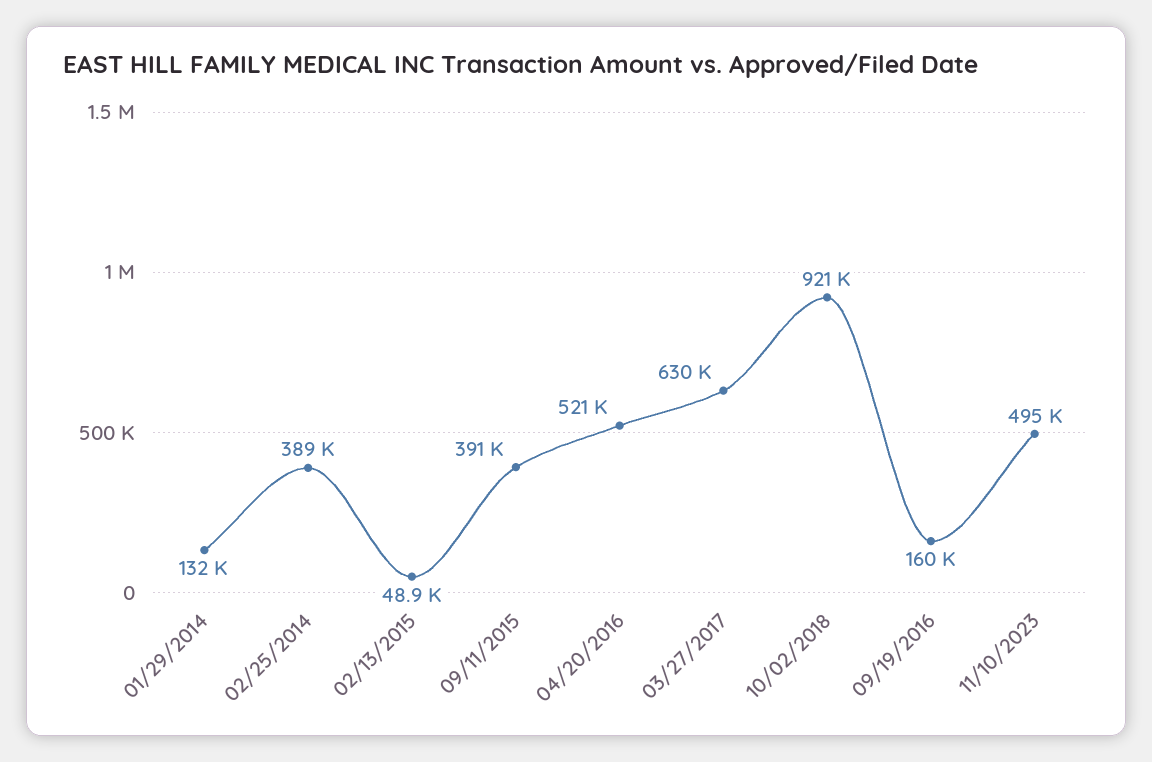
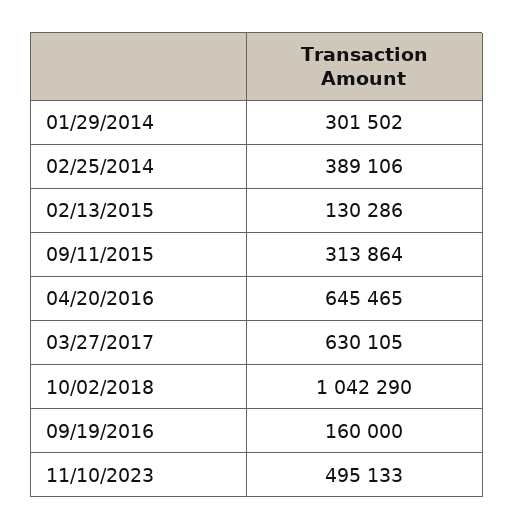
01/29/2014: 132000 -> 301502
02/13/2015: 48900 -> 130286
09/11/2015: 391000 -> 313864
04/20/2016: 521000 -> 645465
10/02/2018: 921000 -> 1042290

